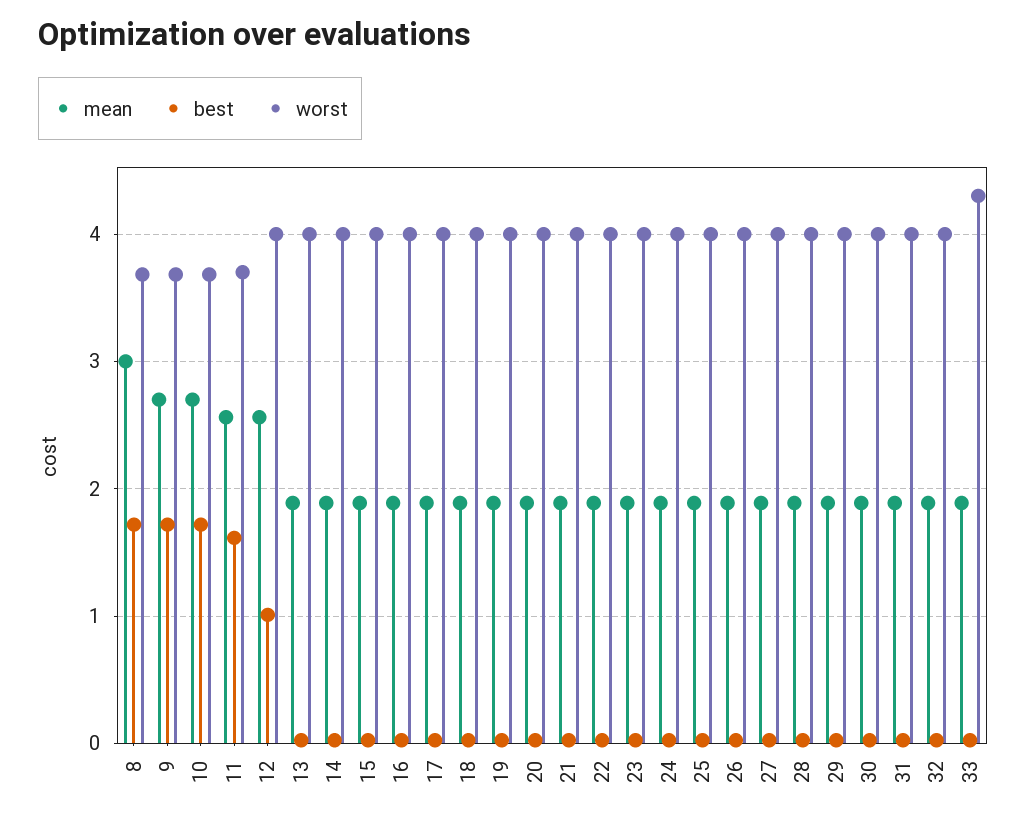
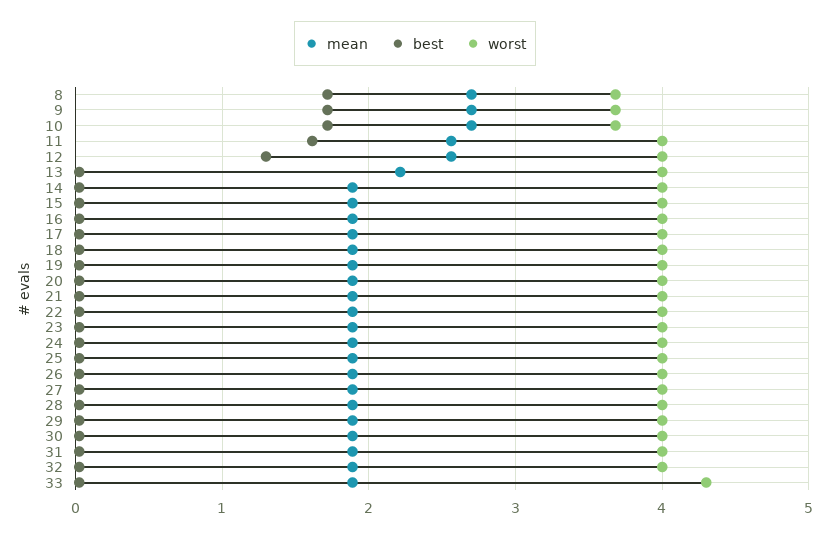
mean, 8: 3 -> 2.7
worst, 11: 3.7 -> 4
best, 12: 1 -> 1.3
mean, 13: 1.9 -> 2.2

